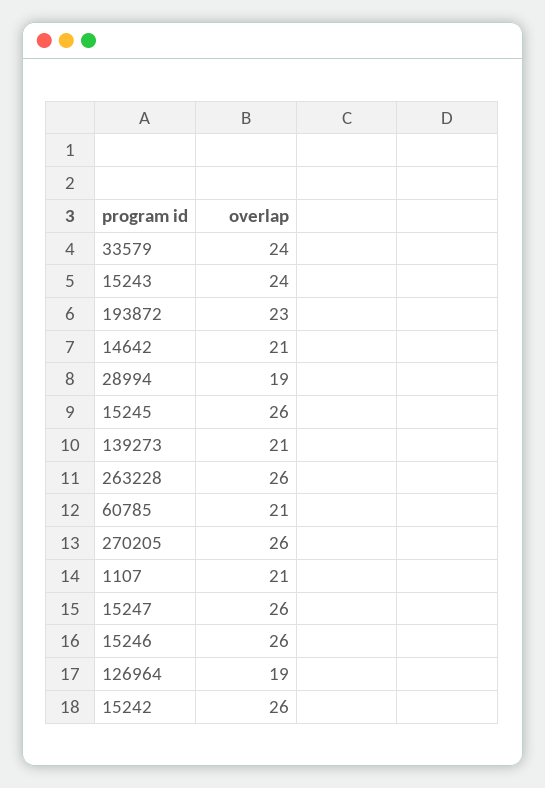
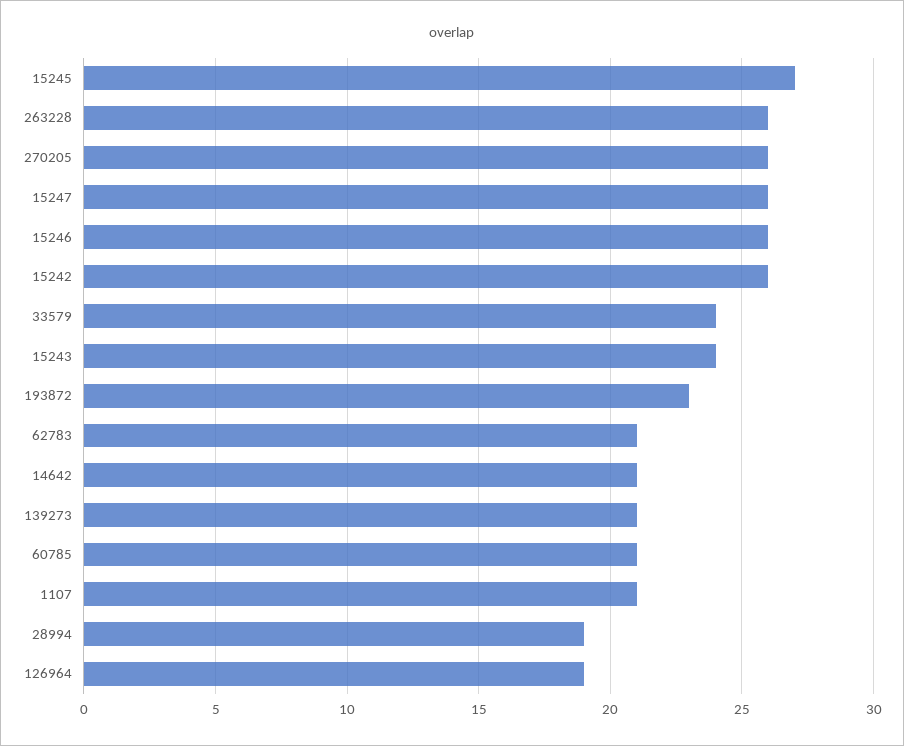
15245: 26 -> 27
62783: none -> 21

